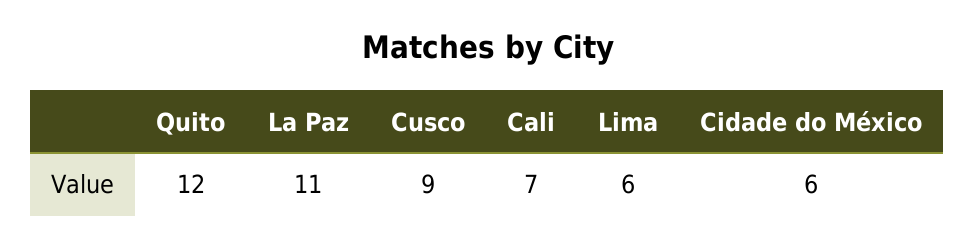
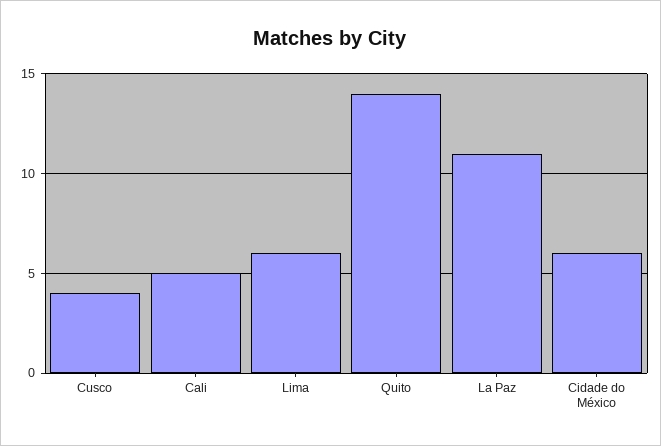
Quito: 12 -> 14
Cusco: 9 -> 4
Cali: 7 -> 5

